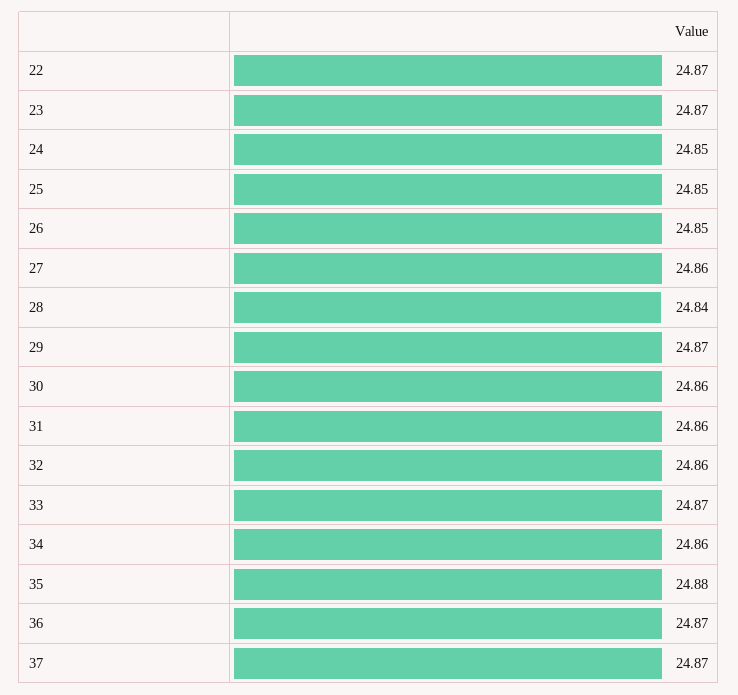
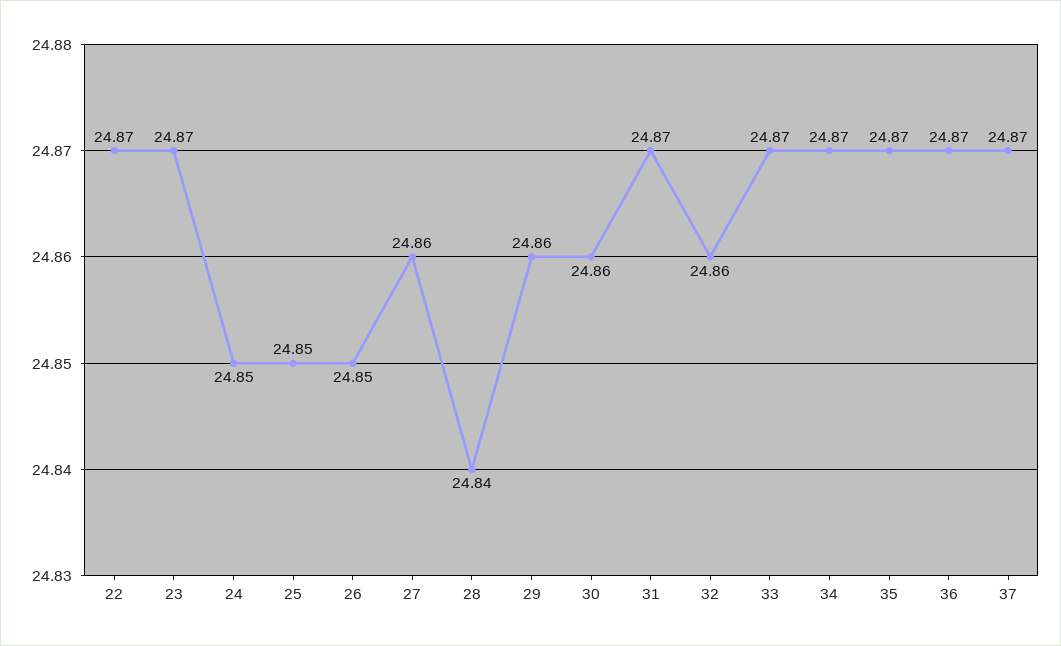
29: 24.87 -> 24.86
31: 24.86 -> 24.87
34: 24.86 -> 24.87
35: 24.88 -> 24.87

